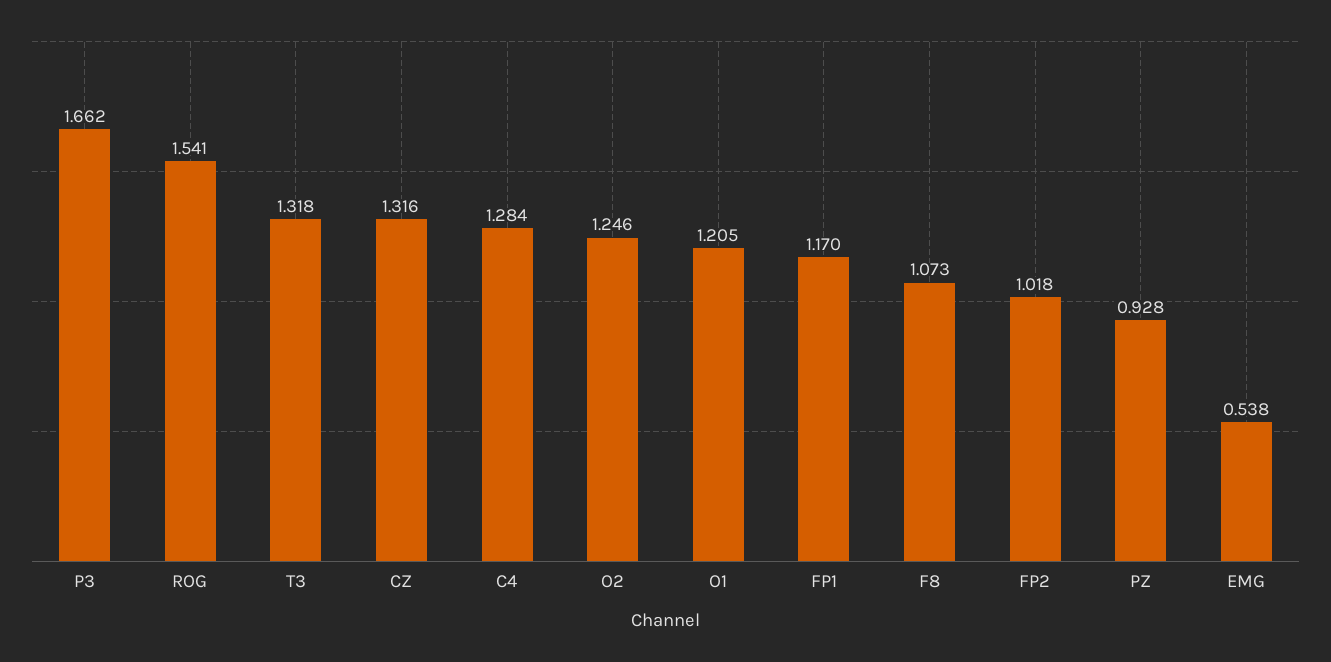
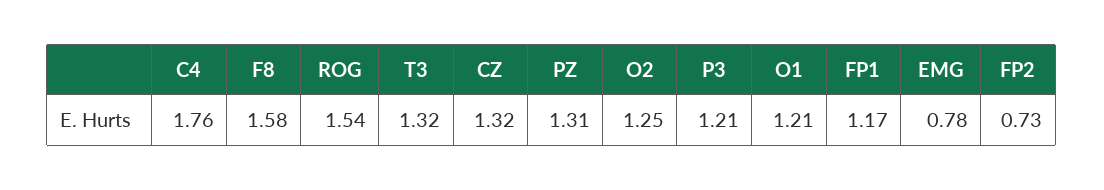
P3: 1.662 -> 1.21
C4: 1.284 -> 1.76
F8: 1.073 -> 1.58
FP2: 1.018 -> 0.73
PZ: 0.928 -> 1.31
EMG: 0.538 -> 0.78

